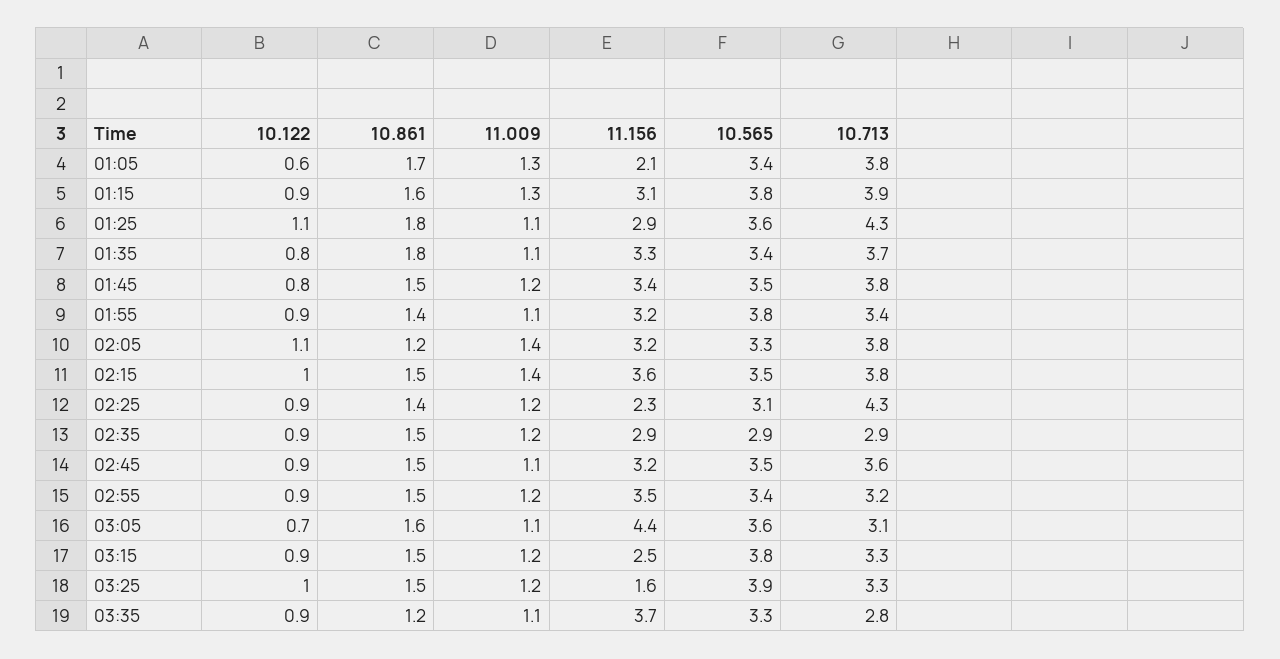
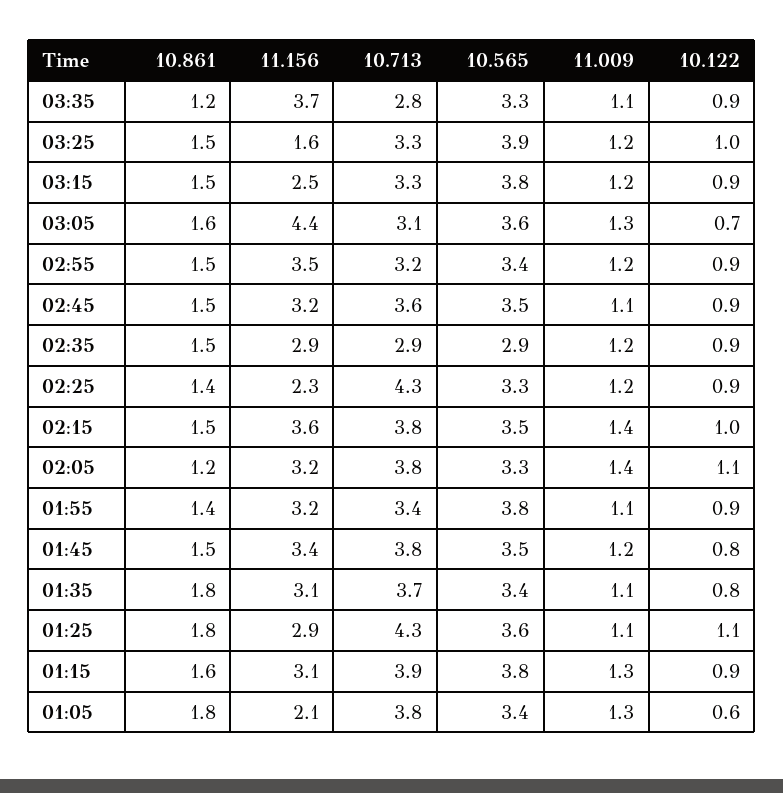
10.861, 01:05: 1.7 -> 1.8
11.156, 01:35: 3.3 -> 3.1
10.565, 02:25: 3.1 -> 3.3
11.009, 03:05: 1.1 -> 1.3

